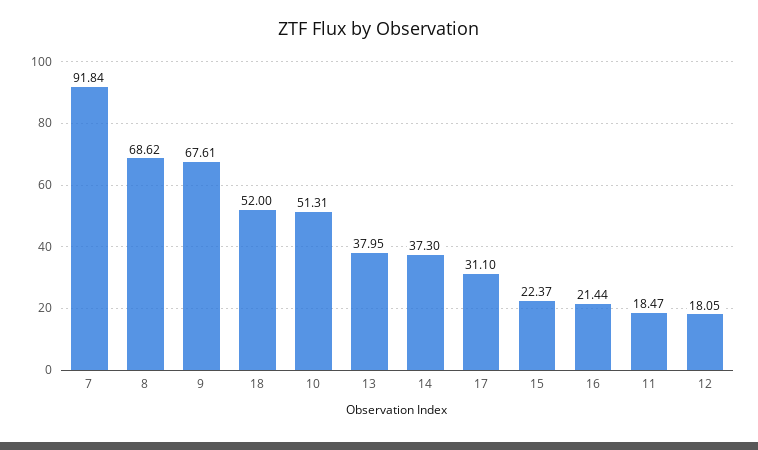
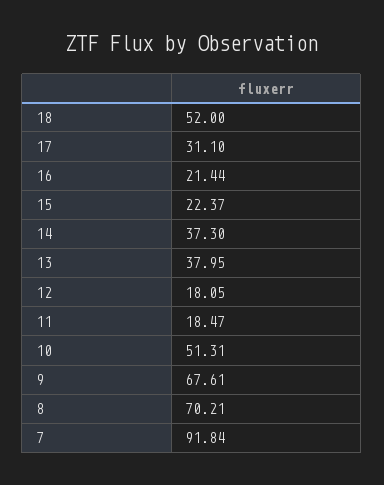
8: 68.62 -> 70.21

